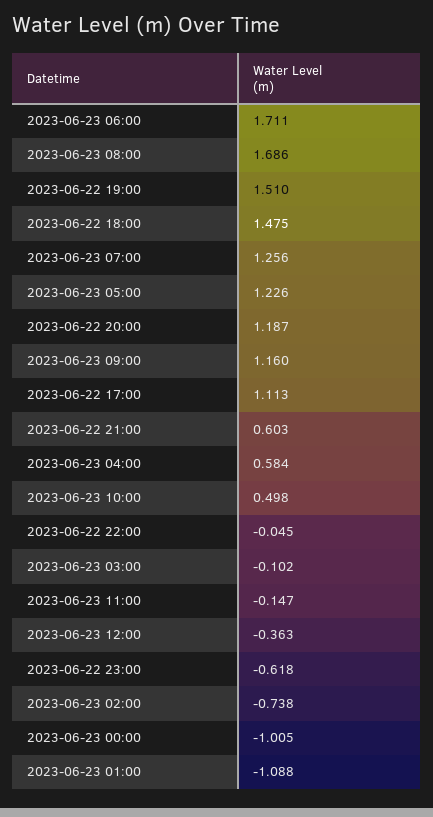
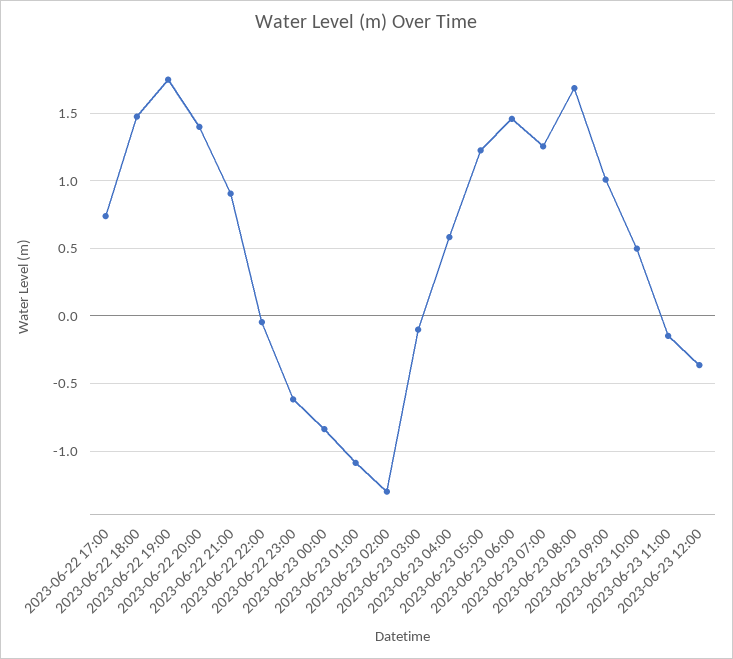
2023-06-23 06:00: 1.711 -> 1.45
2023-06-22 19:00: 1.51 -> 1.75
2023-06-22 20:00: 1.187 -> 1.4
2023-06-23 09:00: 1.16 -> 1
2023-06-22 17:00: 1.113 -> 0.75
2023-06-22 21:00: 0.603 -> 0.9
2023-06-23 02:00: -0.738 -> -1.3
2023-06-23 00:00: -1.005 -> -0.85

